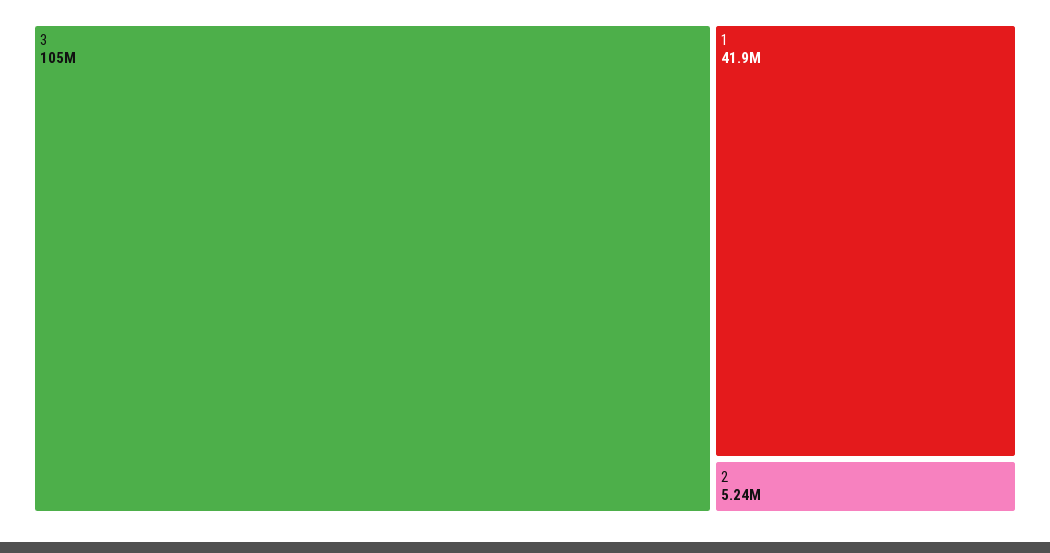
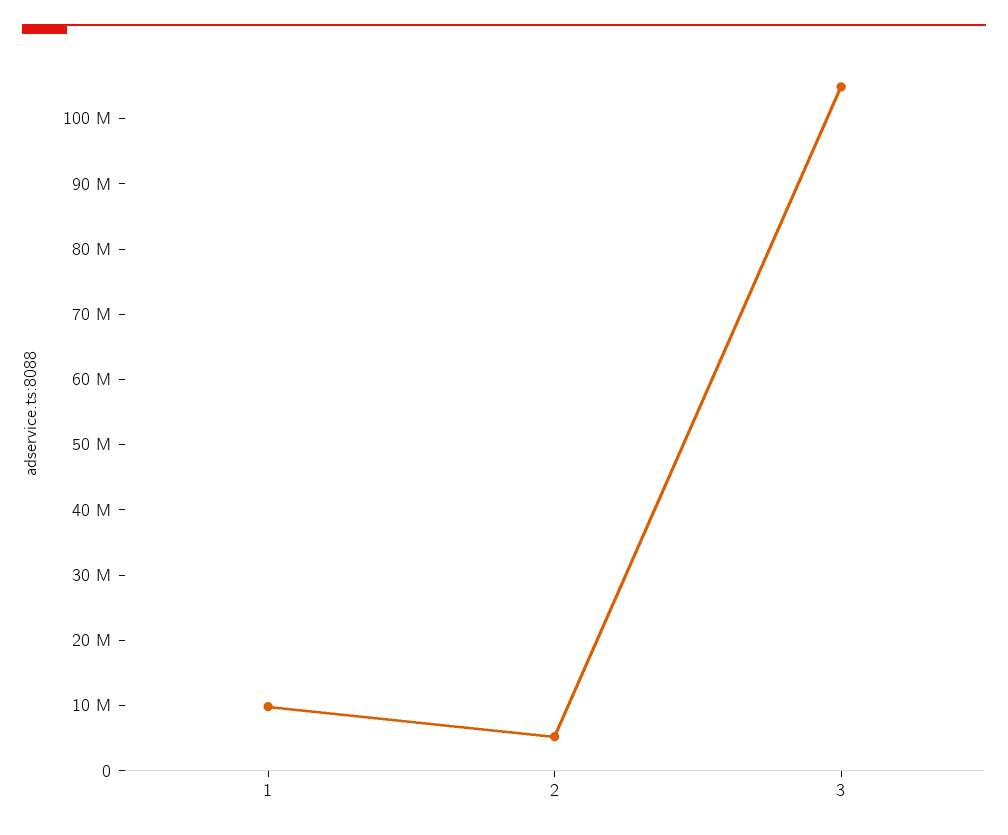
1: 41900000 -> 10000000

